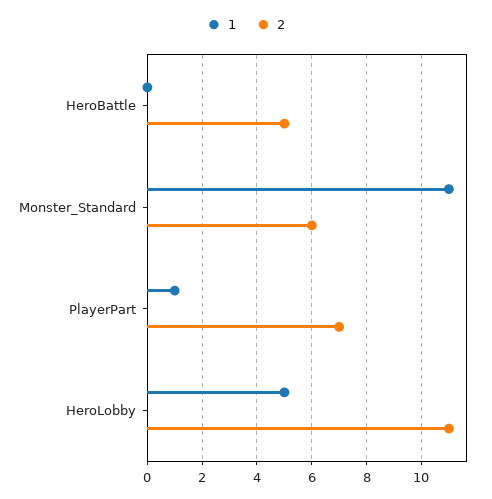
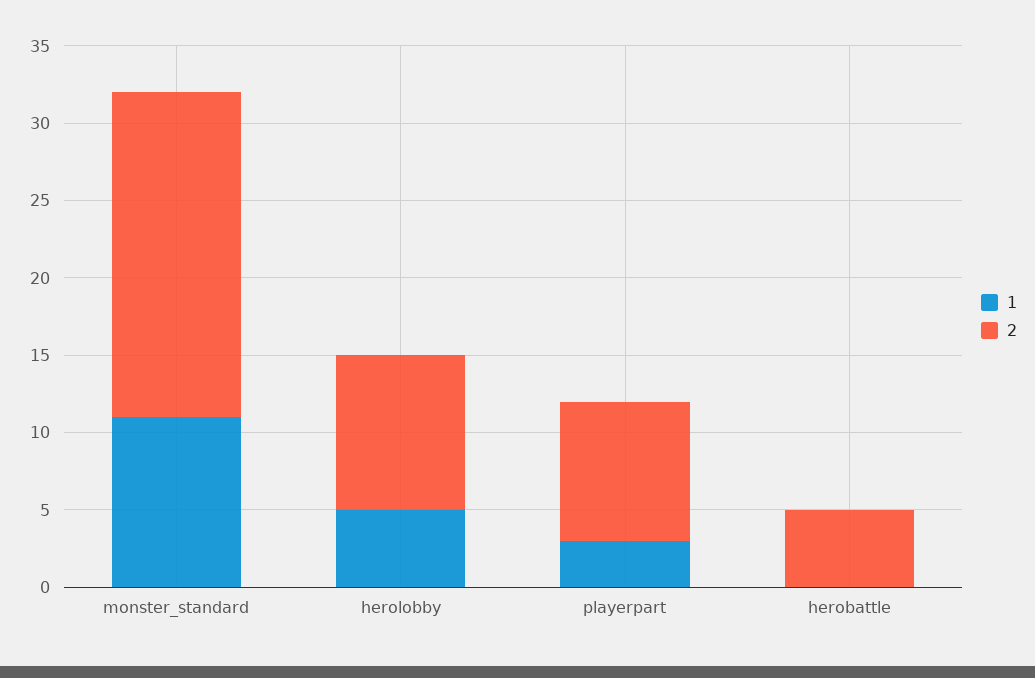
2, Monster_Standard: 6 -> 21
1, PlayerPart: 1 -> 3
2, PlayerPart: 7 -> 9
2, HeroLobby: 11 -> 10

